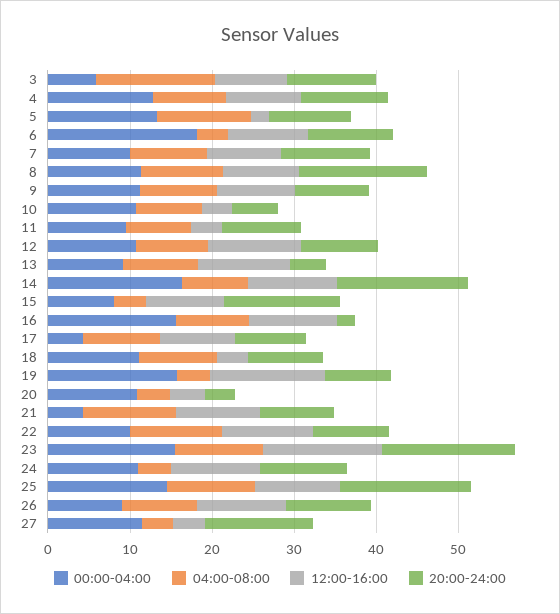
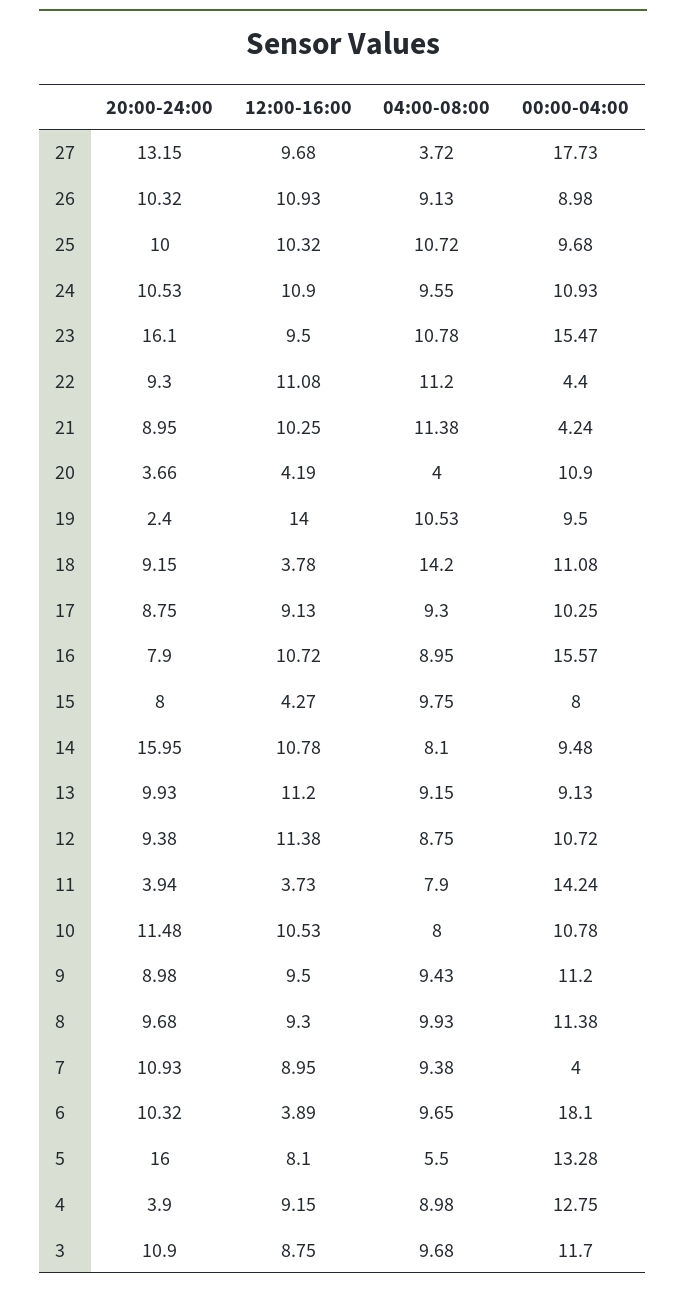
00:00-04:00, 3: 6 -> 11.7
04:00-08:00, 3: 14 -> 9.68
20:00-24:00, 4: 10 -> 3.9
04:00-08:00, 5: 12 -> 5.5
12:00-16:00, 5: 2 -> 8.1
20:00-24:00, 5: 10 -> 16
04:00-08:00, 6: 4 -> 9.65
12:00-16:00, 6: 10 -> 3.89
00:00-04:00, 7: 10 -> 4
20:00-24:00, 8: 16 -> 9.68
12:00-16:00, 10: 4 -> 10.53
20:00-24:00, 10: 6 -> 11.48
00:00-04:00, 11: 10 -> 14.24
20:00-24:00, 11: 10 -> 3.94
20:00-24:00, 13: 4 -> 9.93
00:00-04:00, 14: 16 -> 9.48
04:00-08:00, 15: 4 -> 9.75
12:00-16:00, 15: 10 -> 4.27
20:00-24:00, 15: 14 -> 8
20:00-24:00, 16: 2 -> 7.9
00:00-04:00, 17: 4 -> 10.25
04:00-08:00, 18: 10 -> 14.2
00:00-04:00, 19: 16 -> 9.5
04:00-08:00, 19: 4 -> 10.53
20:00-24:00, 19: 8 -> 2.4
00:00-04:00, 22: 10 -> 4.4
12:00-16:00, 23: 14 -> 9.5
04:00-08:00, 24: 4 -> 9.55
00:00-04:00, 25: 14 -> 9.68
20:00-24:00, 25: 16 -> 10
00:00-04:00, 27: 12 -> 17.73
12:00-16:00, 27: 4 -> 9.68

